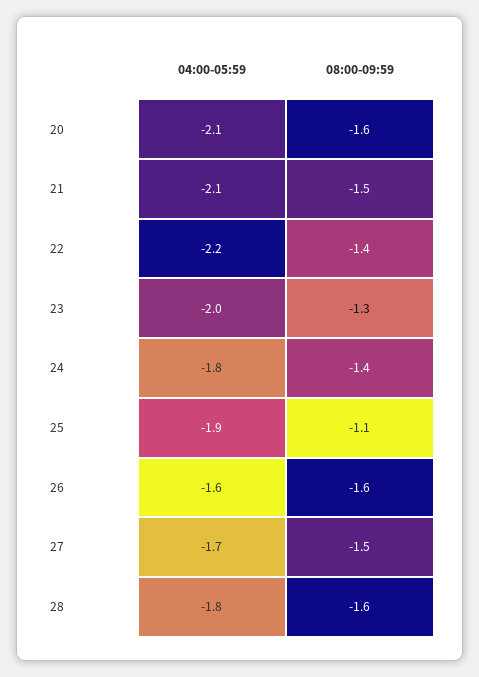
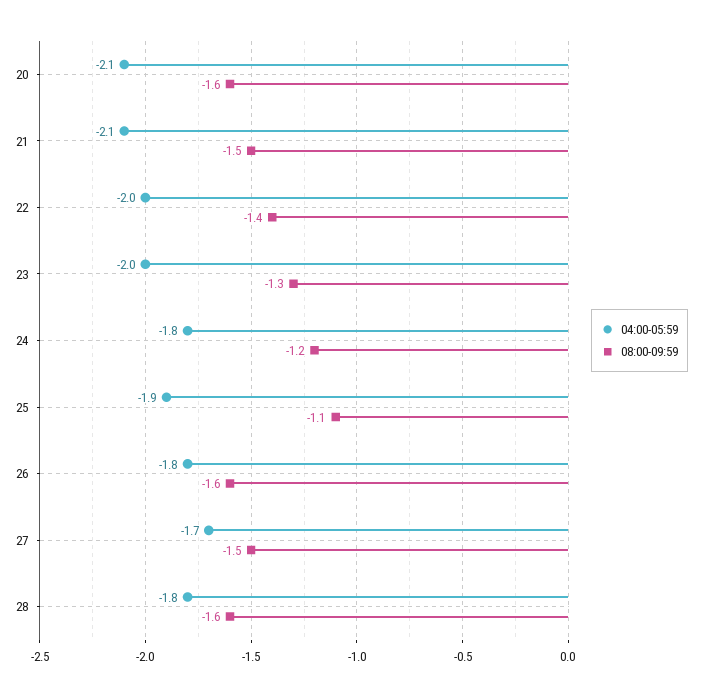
04:00-05:59, 22: -2.2 -> -2
08:00-09:59, 24: -1.4 -> -1.2
04:00-05:59, 26: -1.6 -> -1.8

